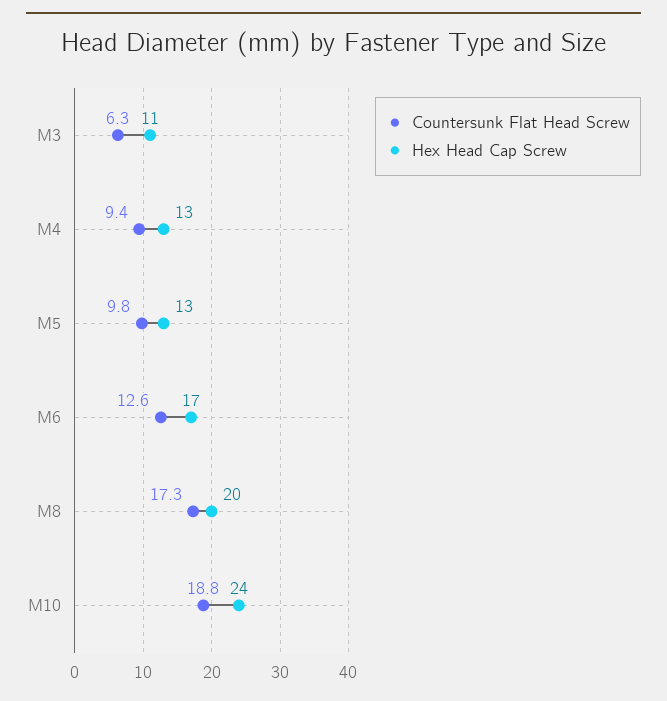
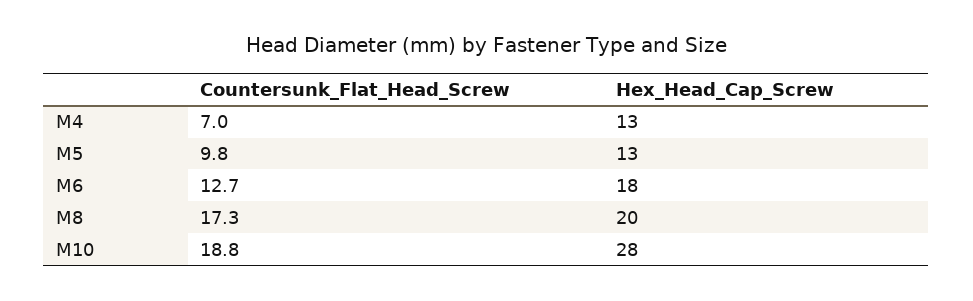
Countersunk Flat Head Screw, M3: 6.3 -> none
Hex Head Cap Screw, M3: 11 -> none
Countersunk Flat Head Screw, M4: 9.4 -> 7
Countersunk Flat Head Screw, M6: 12.6 -> 12.7
Hex Head Cap Screw, M6: 17 -> 18
Hex Head Cap Screw, M10: 24 -> 28

